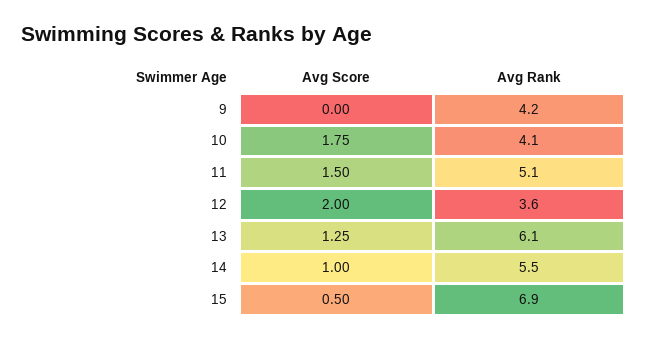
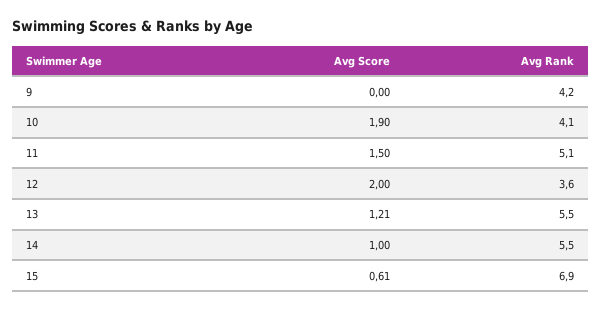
Avg Score, 10: 1.75 -> 1.9
Avg Score, 13: 1.25 -> 1.21
Avg Rank, 13: 6.1 -> 5.5
Avg Score, 15: 0.5 -> 0.61

